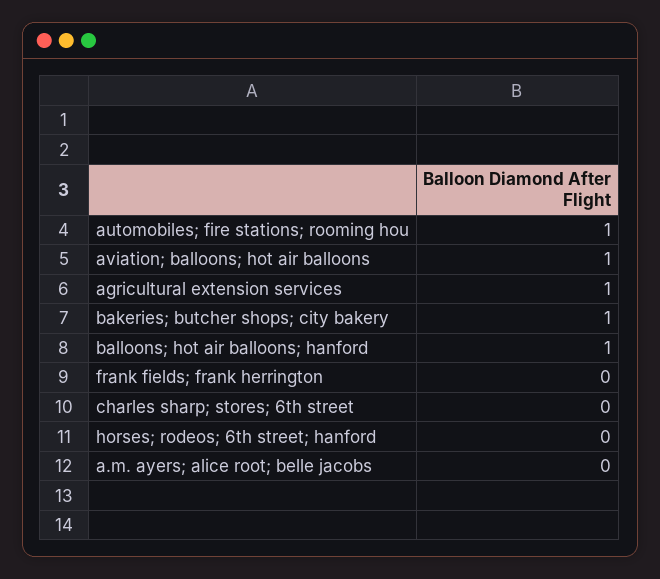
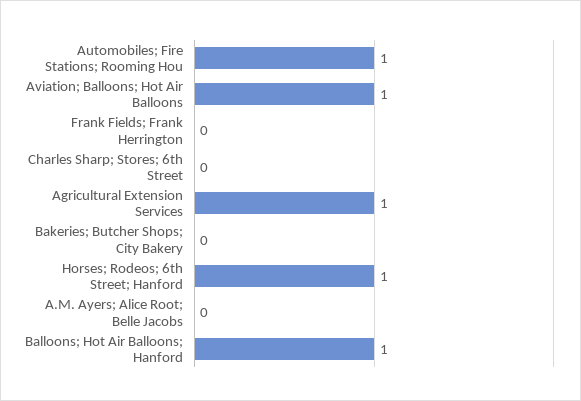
bakeries; butcher shops; city bakery: 1 -> 0
horses; rodeos; 6th street; hanford: 0 -> 1

